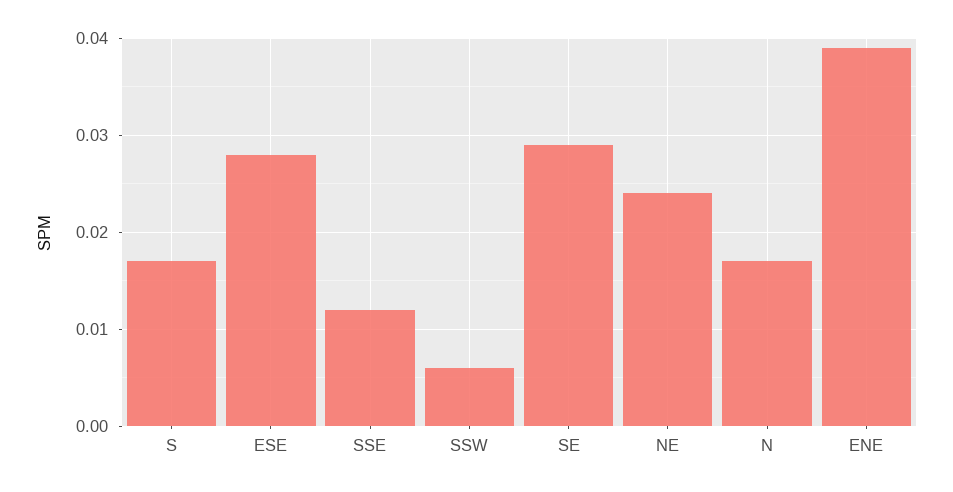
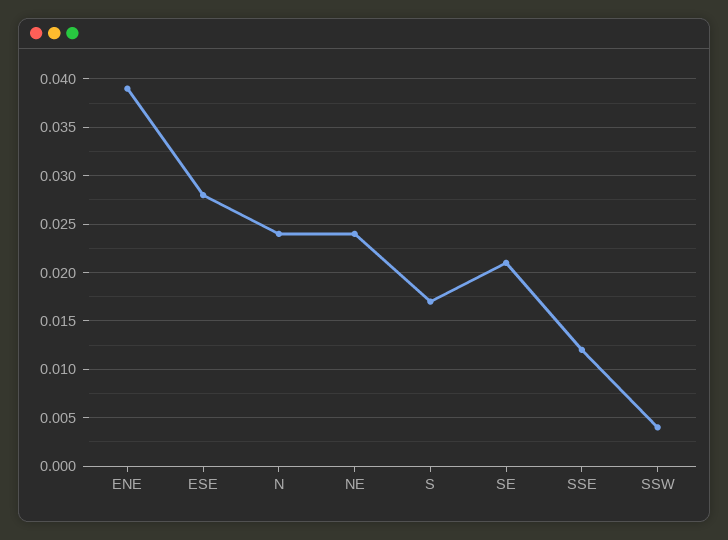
SSW: 0.006 -> 0.004
SE: 0.029 -> 0.021
N: 0.017 -> 0.024

